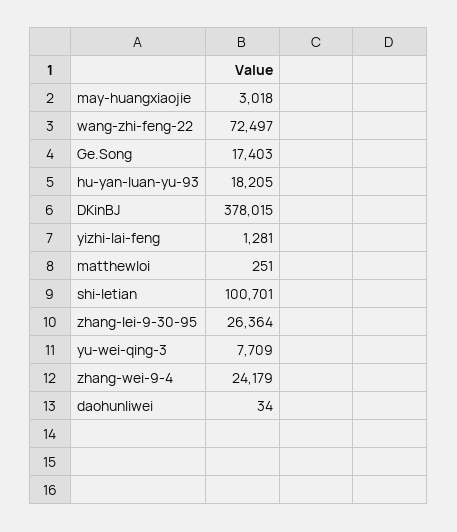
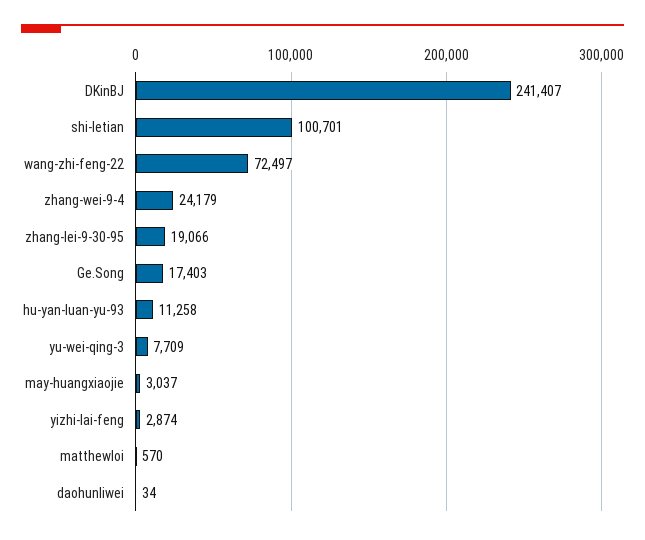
may-huangxiaojie: 3018 -> 3037
hu-yan-luan-yu-93: 18205 -> 11258
DKinBJ: 378015 -> 241407
yizhi-lai-feng: 1281 -> 2874
matthewloi: 251 -> 570
zhang-lei-9-30-95: 26364 -> 19066

